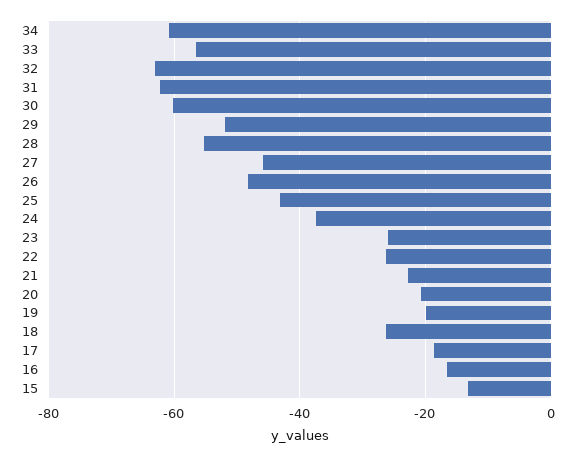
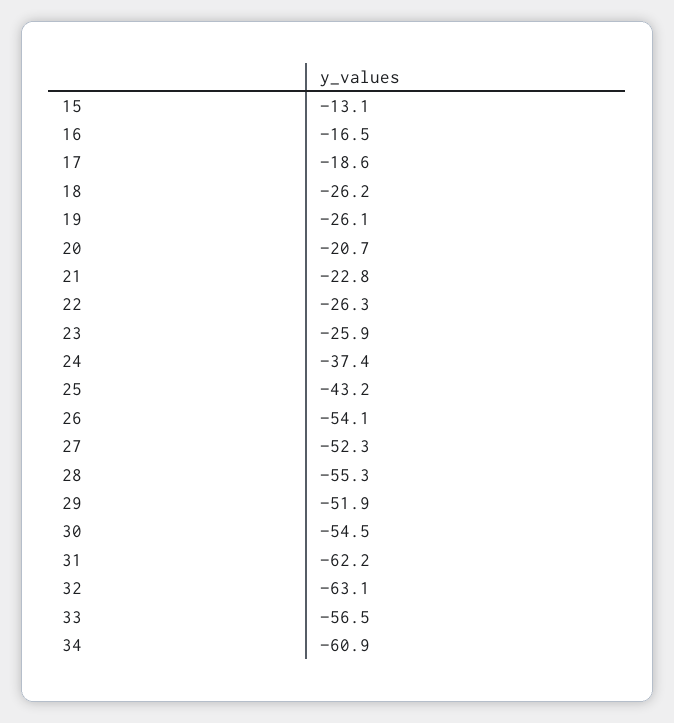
30: -60 -> -54.5
27: -46 -> -52.3
26: -48 -> -54.1
19: -20 -> -26.1

